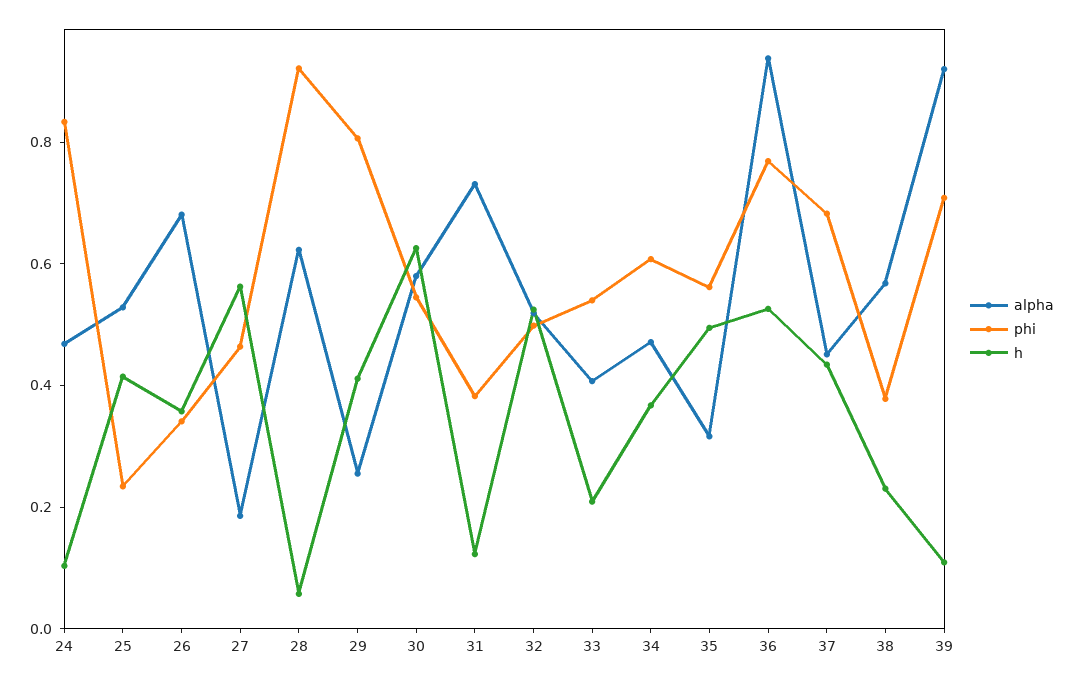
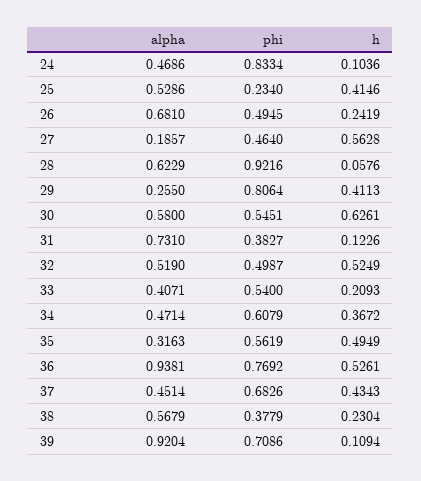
phi, 26: 0.35 -> 0.4945
h, 26: 0.35 -> 0.2419

